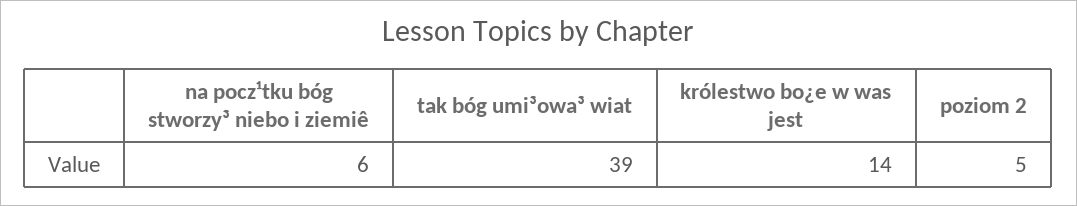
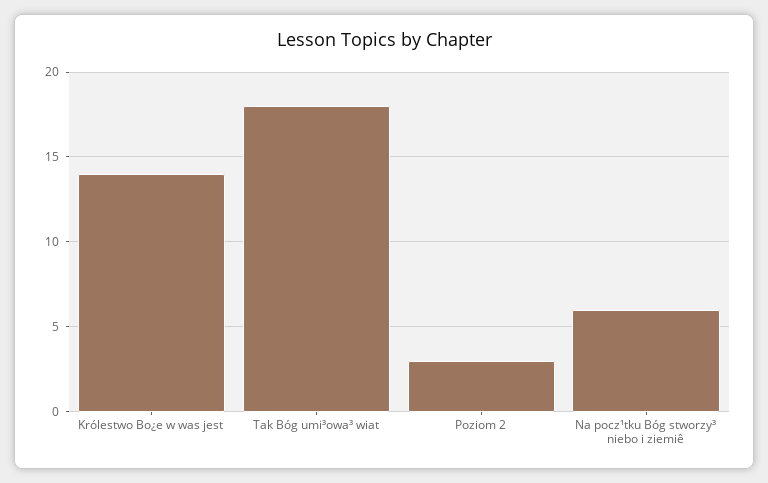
tak bóg umi³owa³ wiat: 39 -> 18
poziom 2: 5 -> 3

